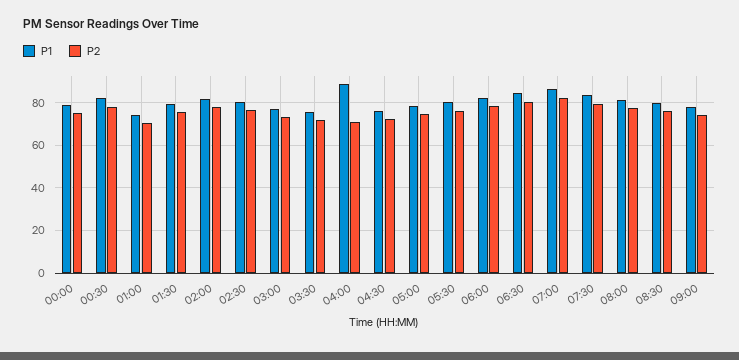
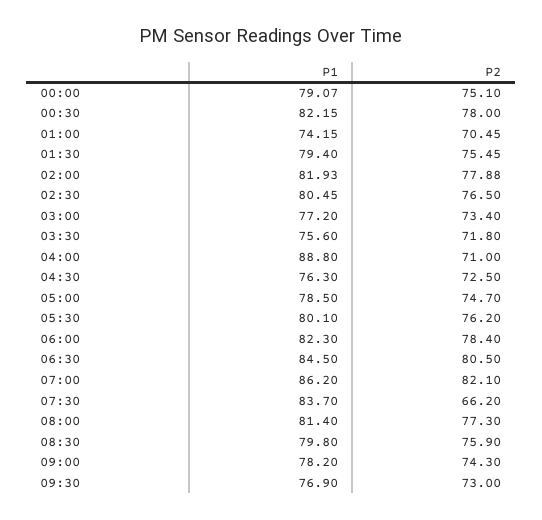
P2, 07:30: 80 -> 66.2
P1, 09:30: none -> 76.9
P2, 09:30: none -> 73

